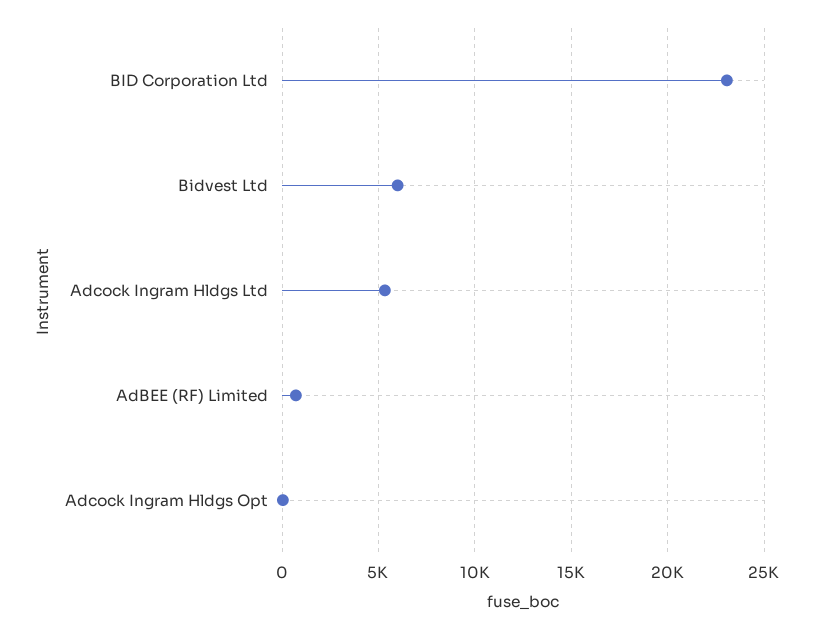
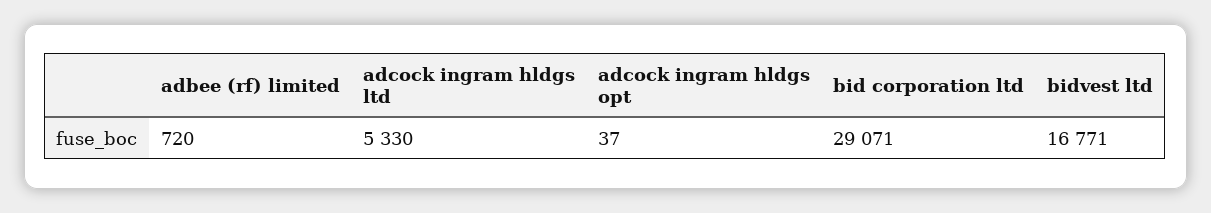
BID Corporation Ltd: 23000 -> 29071
Bidvest Ltd: 6000 -> 16771

